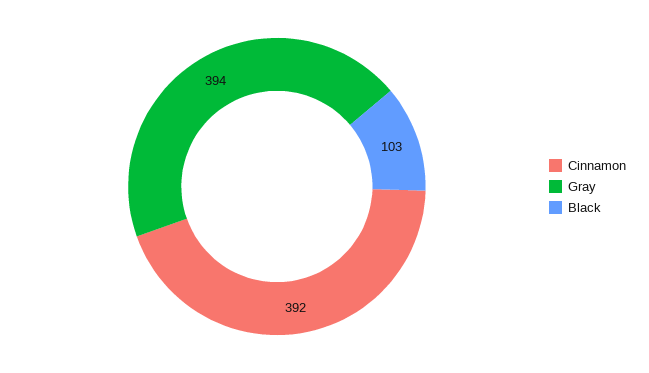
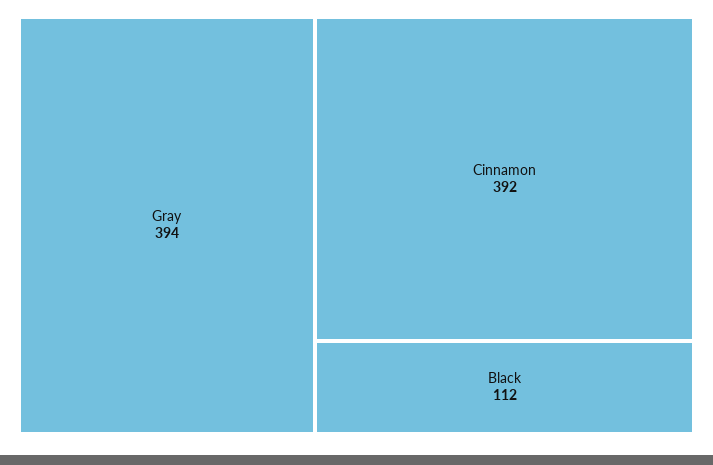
Black: 103 -> 112

